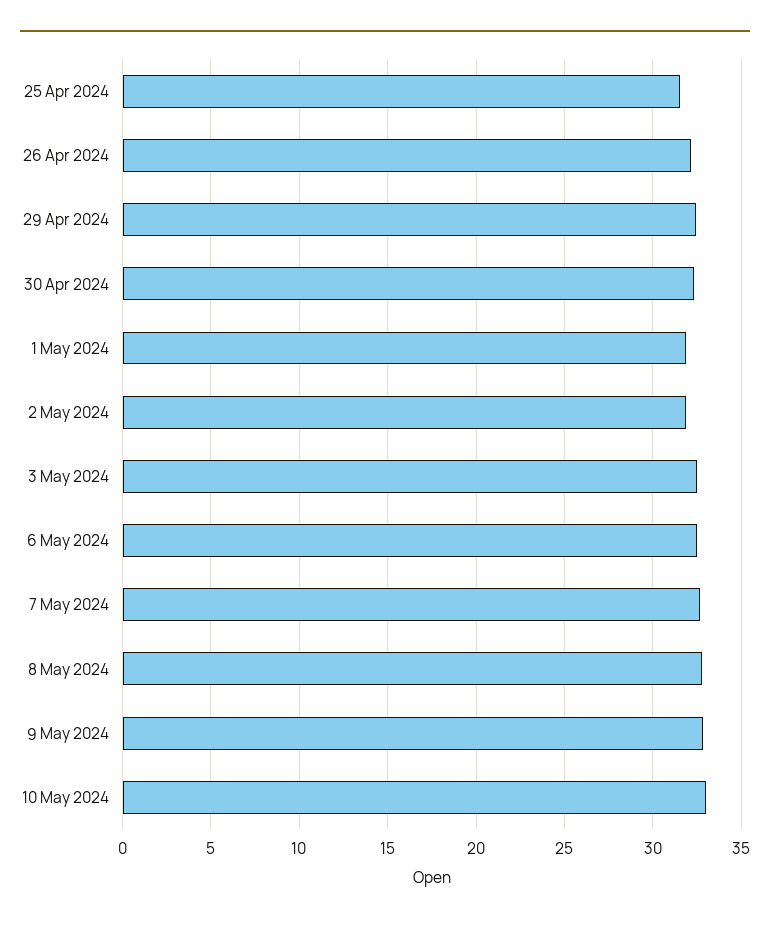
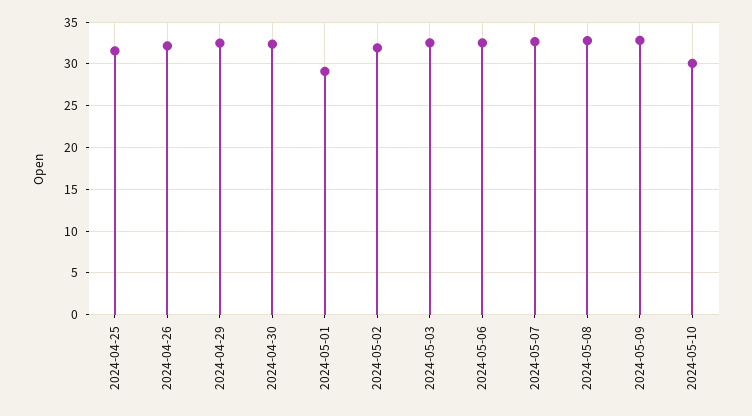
1 May 2024: 32 -> 29
10 May 2024: 33 -> 30

